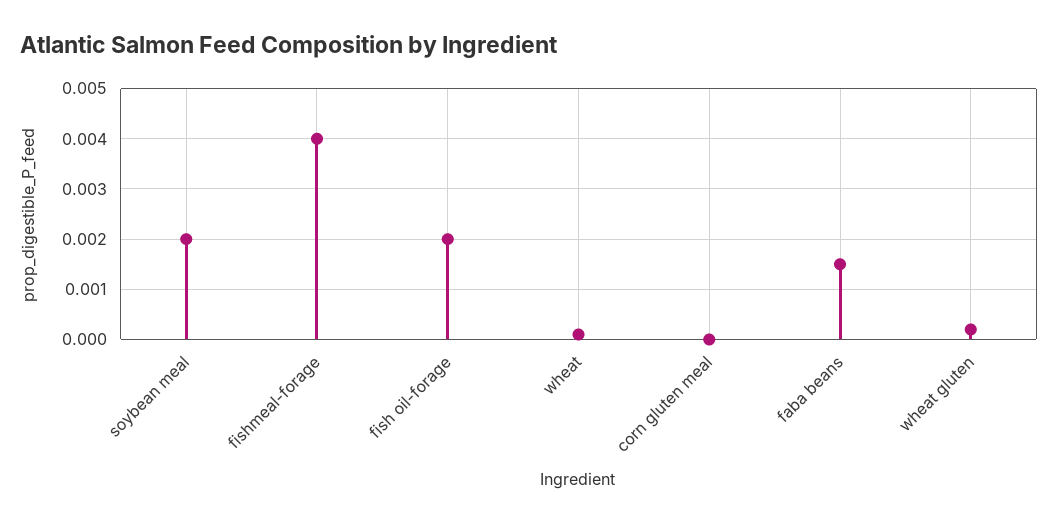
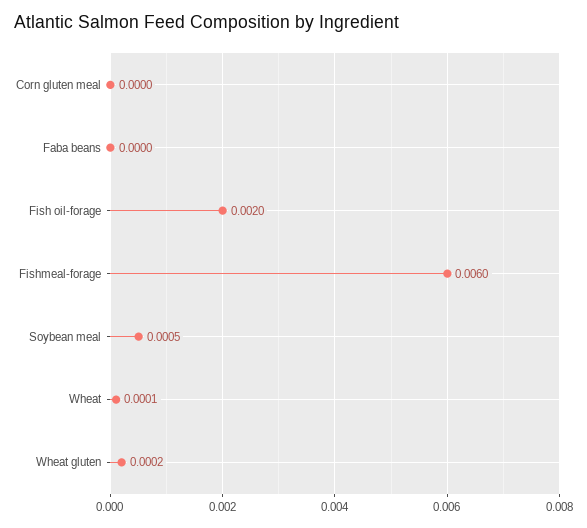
soybean meal: 0.002 -> 0.0005
fishmeal-forage: 0.004 -> 0.006
faba beans: 0.0015 -> 0

